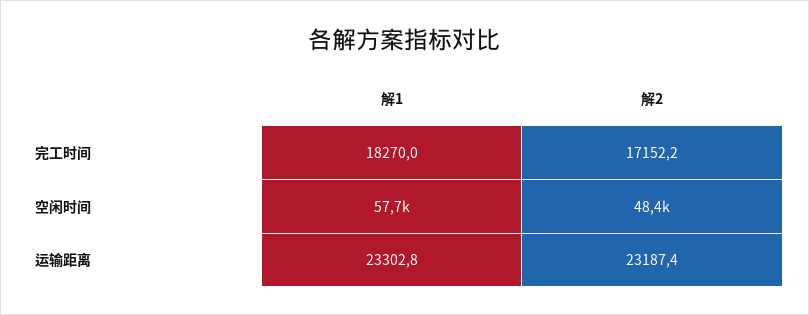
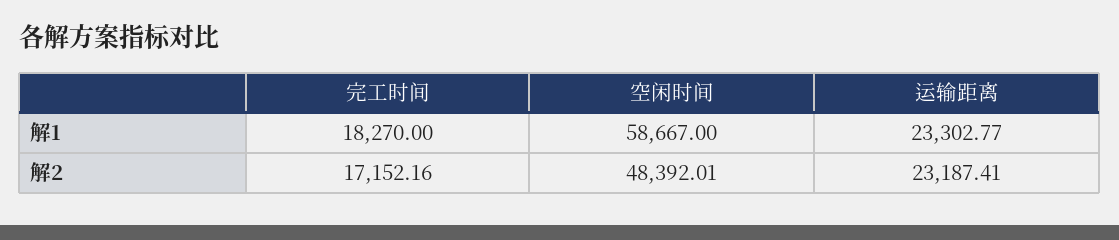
解1, 空闲时间: 57700 -> 58667

